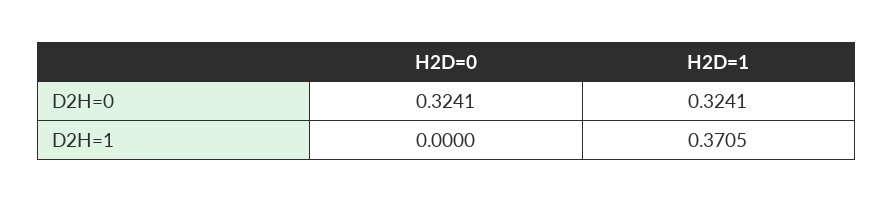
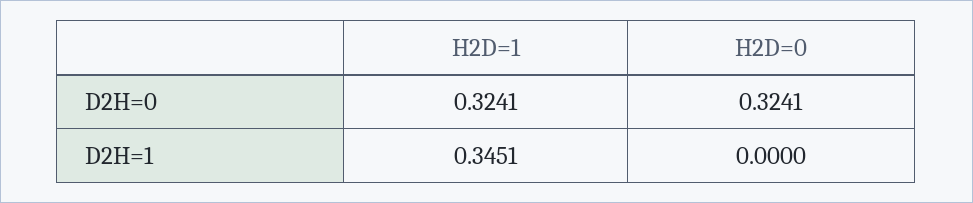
H2D=1, D2H=1: 0.3705 -> 0.3451

